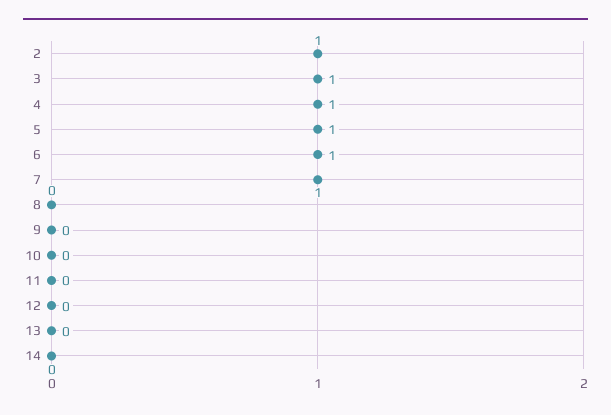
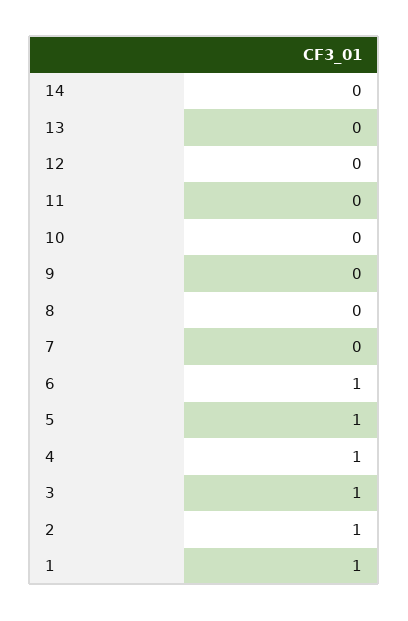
7: 1 -> 0
1: none -> 1

